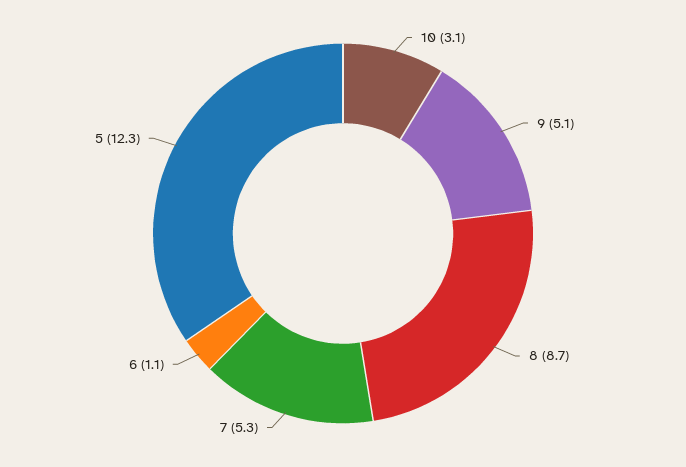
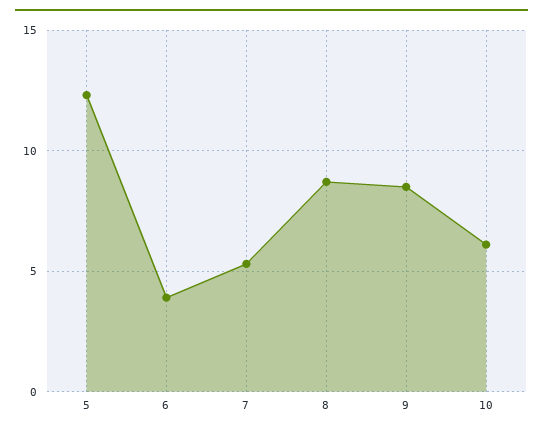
10: 3.1 -> 6
9: 5.1 -> 8.5
6: 1.1 -> 4

